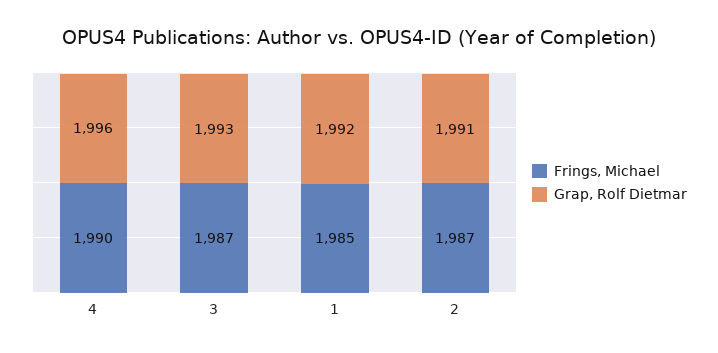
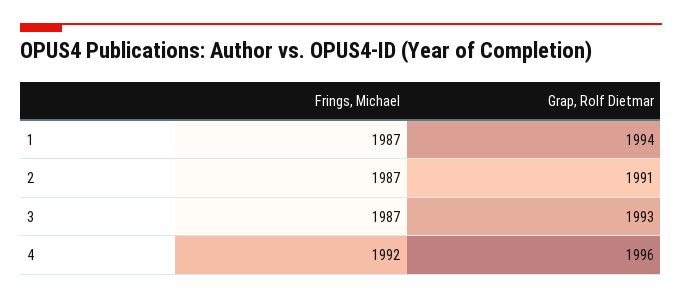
Frings, Michael, 4: 1990 -> 1992
Frings, Michael, 1: 1985 -> 1987
Grap, Rolf Dietmar, 1: 1992 -> 1994

